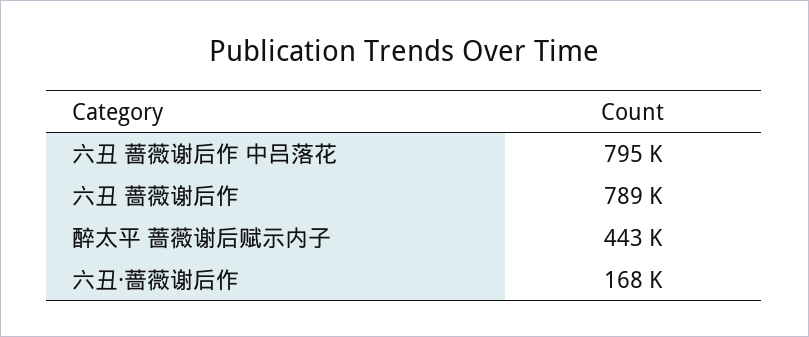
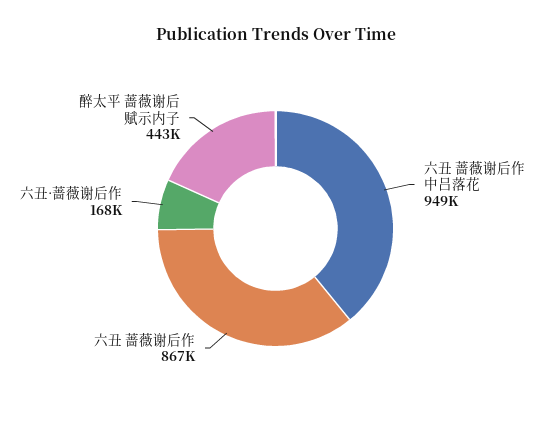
六丑 蔷薇谢后作 中吕落花: 795000 -> 949000
六丑 蔷薇谢后作: 789000 -> 867000

